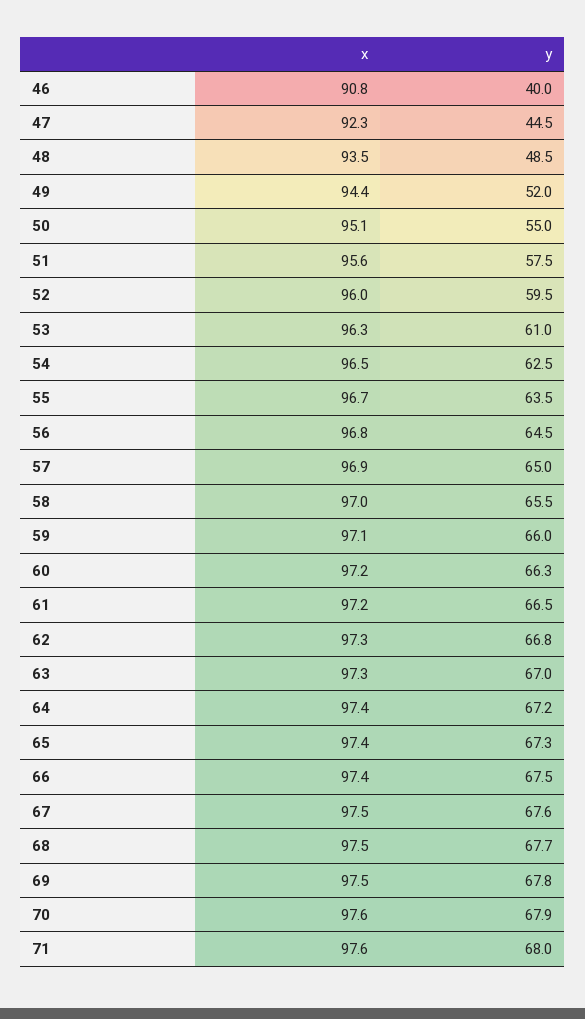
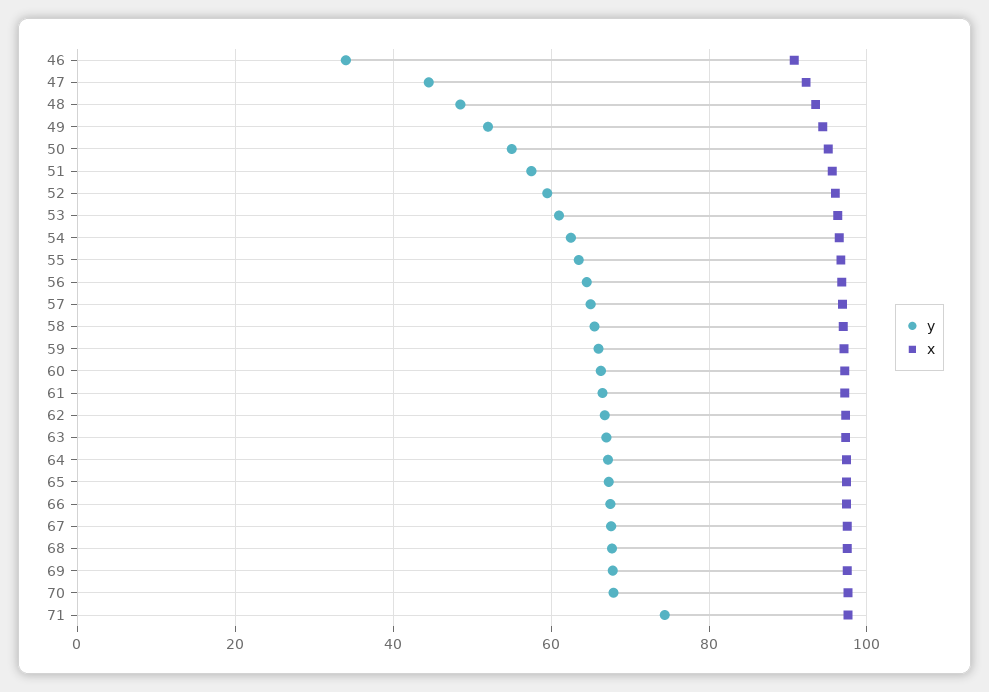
y, 46: 40 -> 34
y, 71: 68 -> 74

